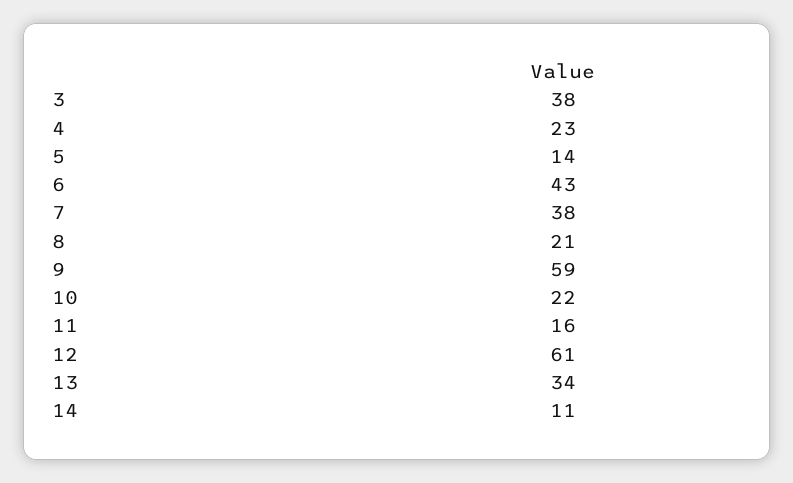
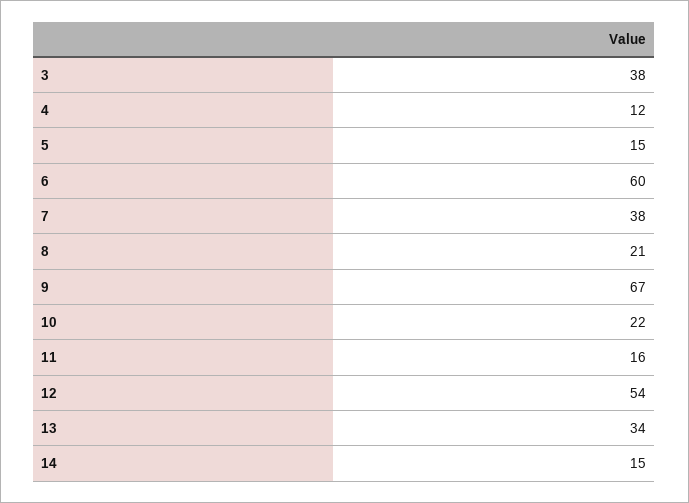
4: 23 -> 12
5: 14 -> 15
6: 43 -> 60
9: 59 -> 67
12: 61 -> 54
14: 11 -> 15

